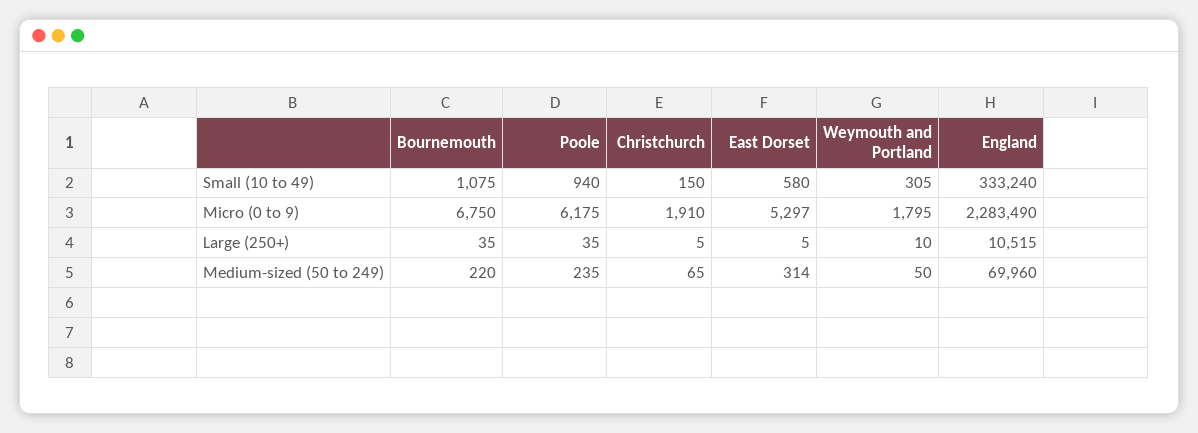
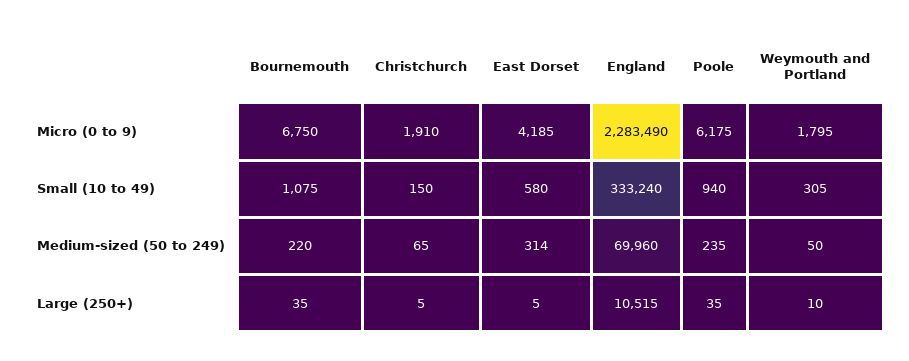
East Dorset, Micro (0 to 9): 5297 -> 4185

